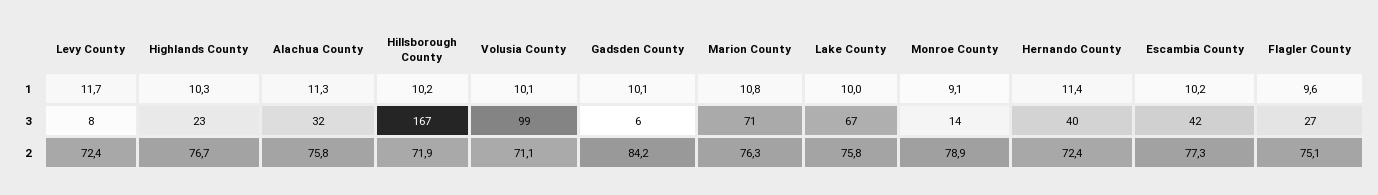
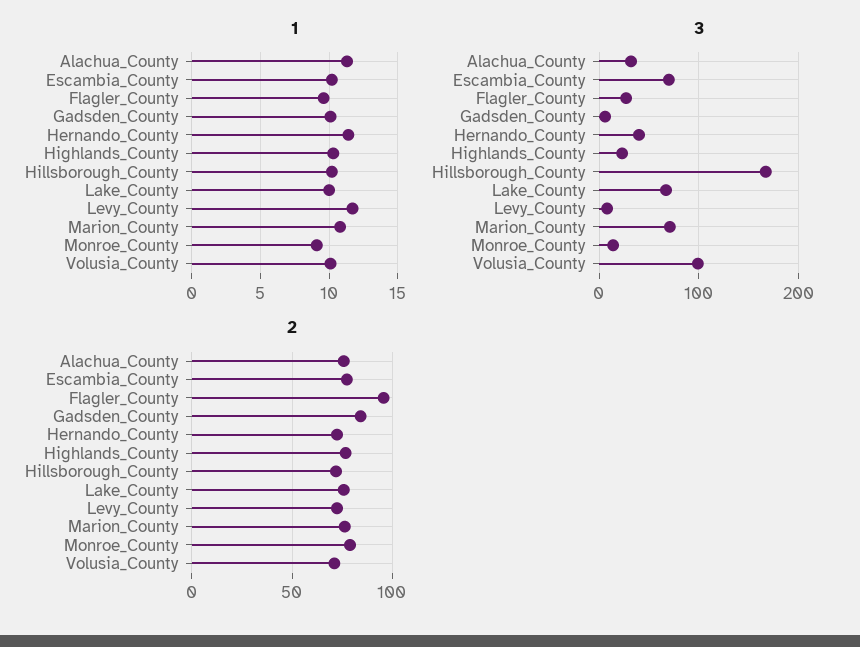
3, Escambia County: 42 -> 70
2, Flagler County: 75.1 -> 95

